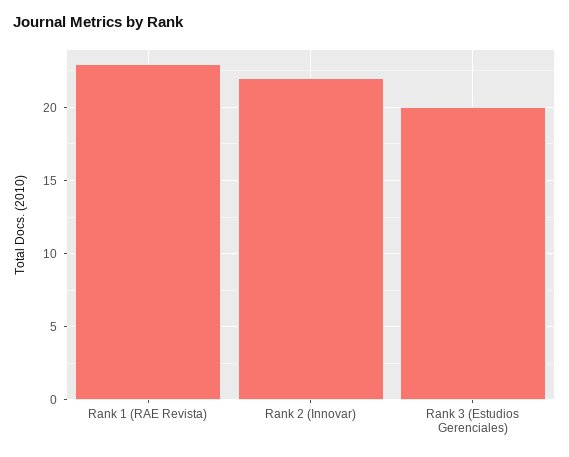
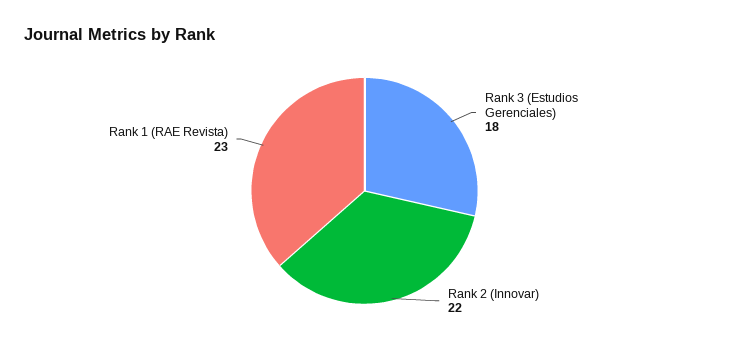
Rank 3 (Estudios Gerenciales): 20 -> 18

